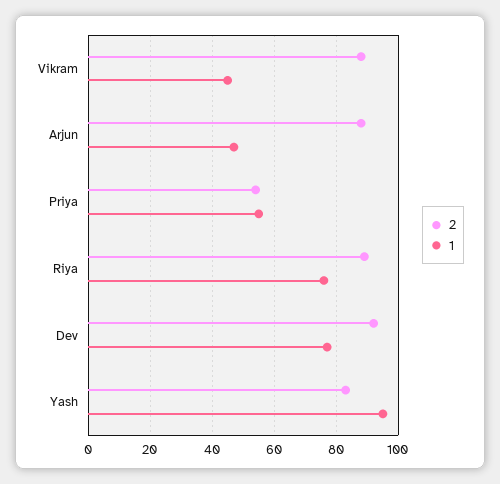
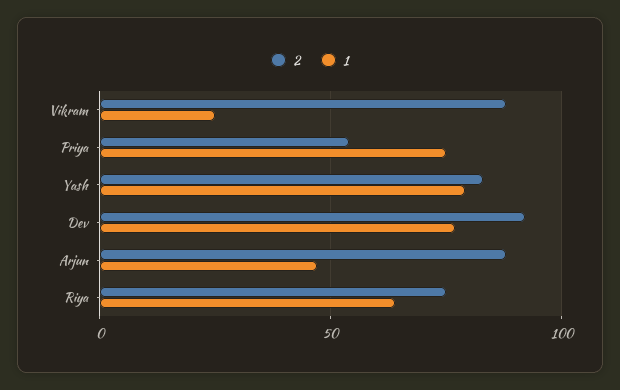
1, Vikram: 45 -> 25
1, Priya: 55 -> 75
2, Riya: 90 -> 75
1, Riya: 75 -> 65
1, Yash: 95 -> 80

